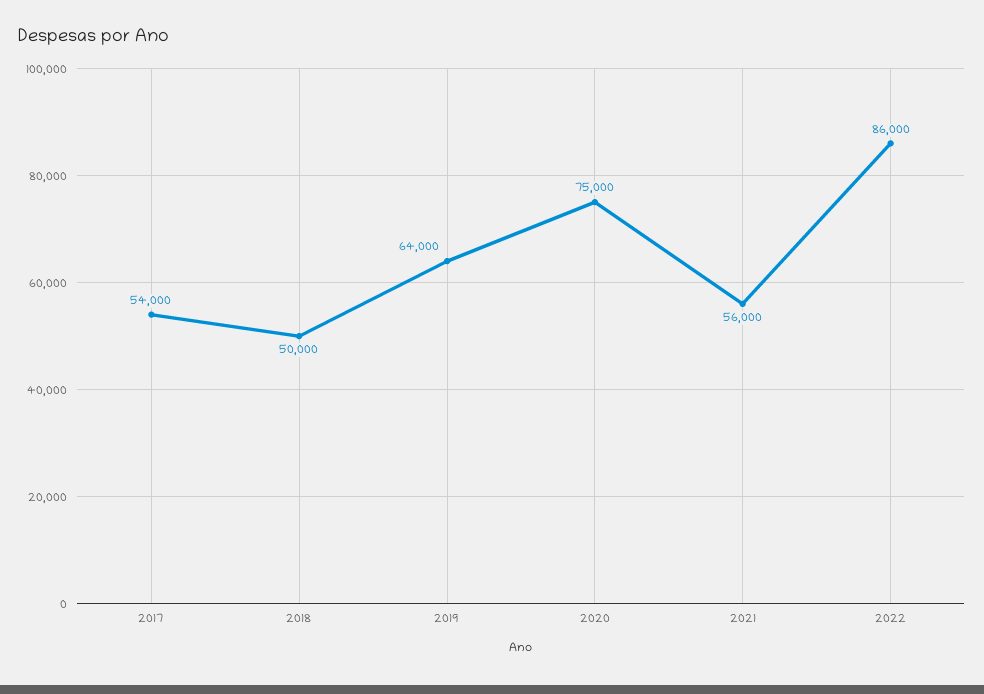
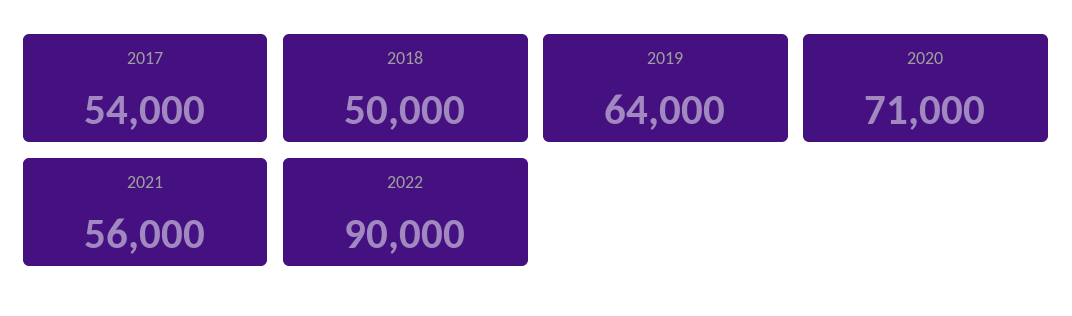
2020: 75000 -> 71000
2022: 86000 -> 90000

